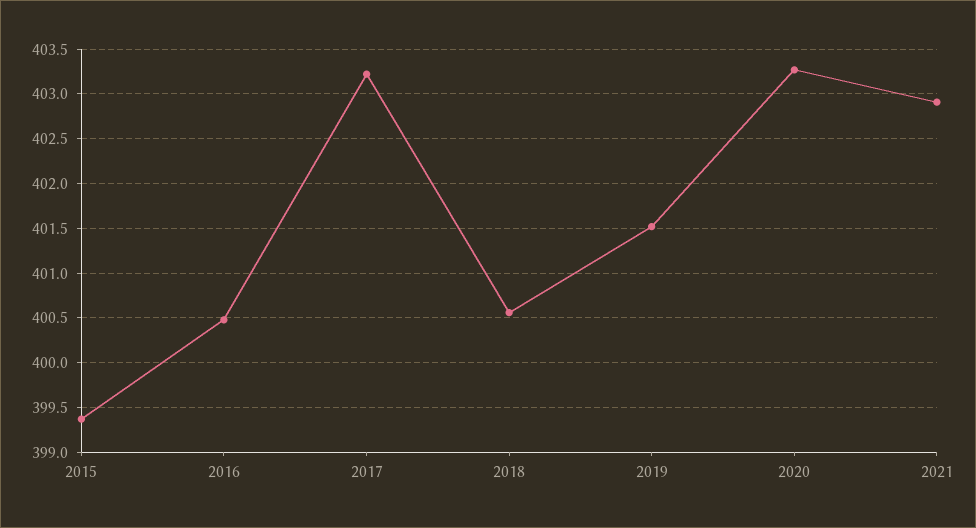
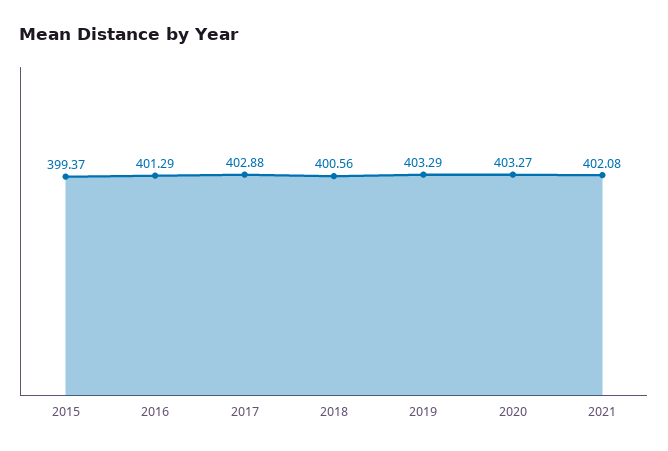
2016: 400.5 -> 401.29
2017: 403.2 -> 402.88
2019: 401.5 -> 403.29
2021: 402.9 -> 402.08

